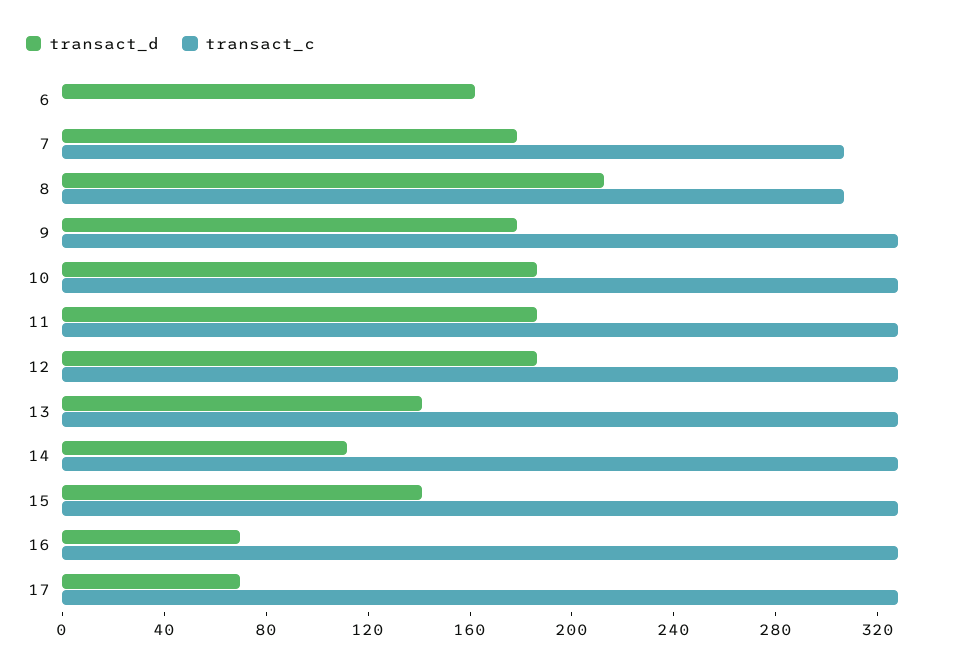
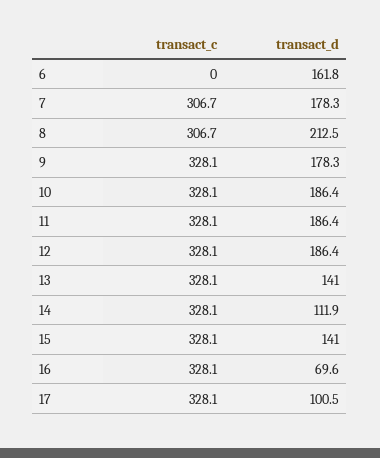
transact_d, 17: 70 -> 100.5

